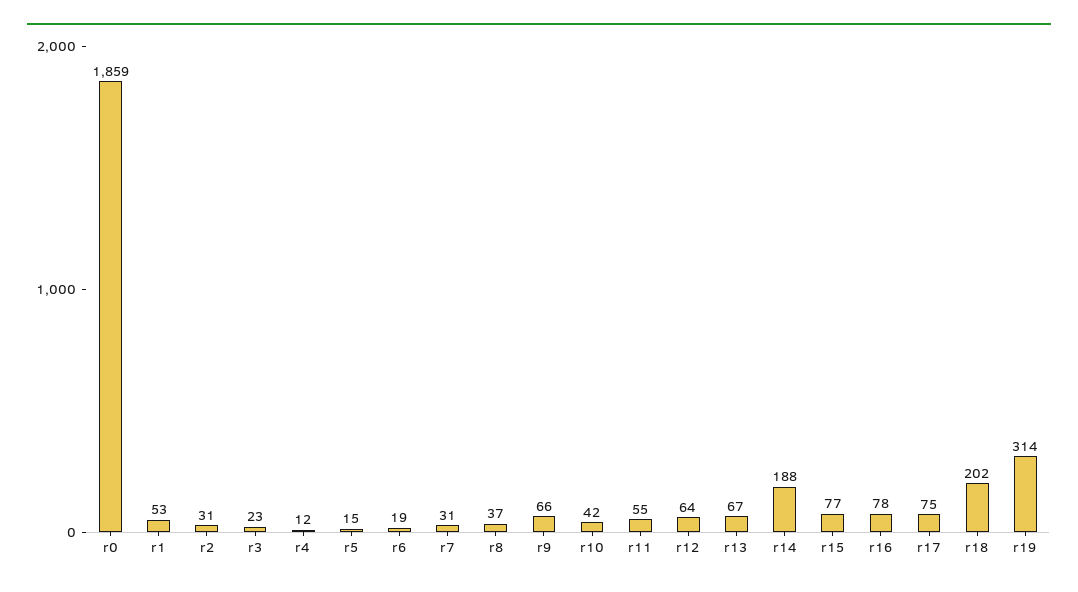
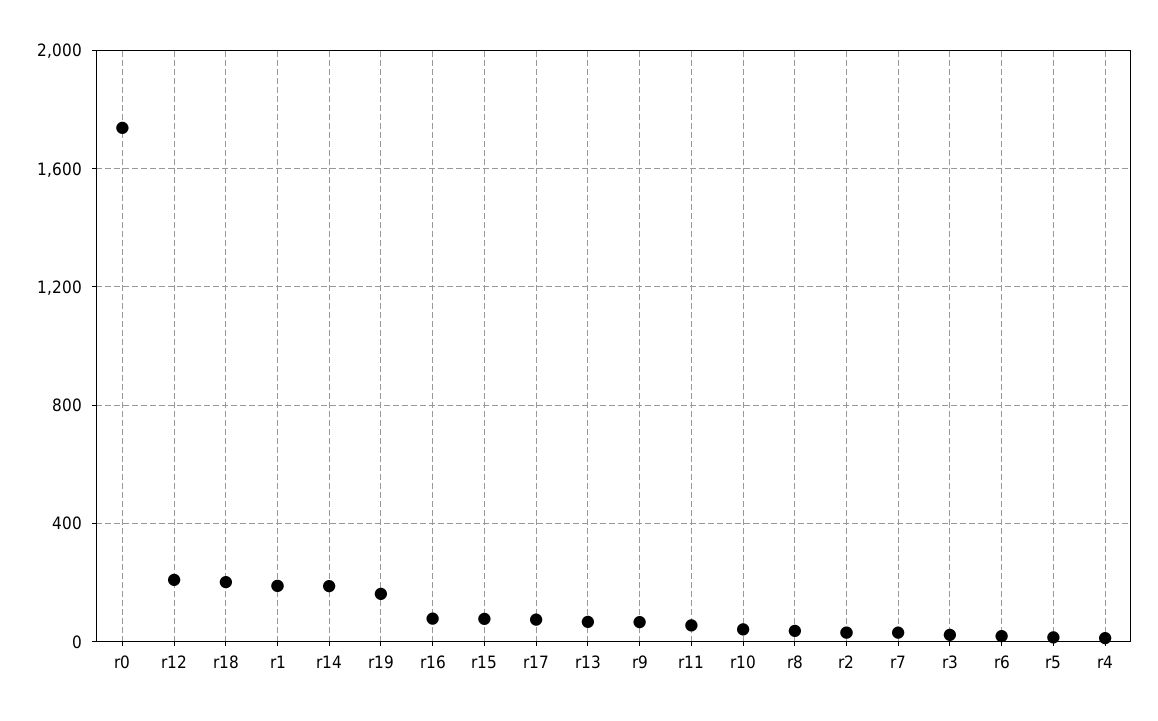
r0: 1859 -> 1750
r1: 53 -> 200
r12: 64 -> 200
r19: 314 -> 150

